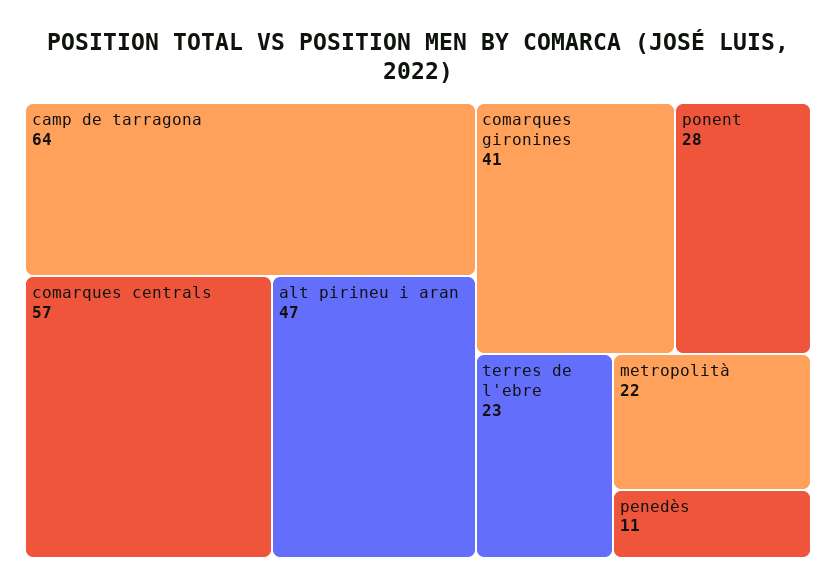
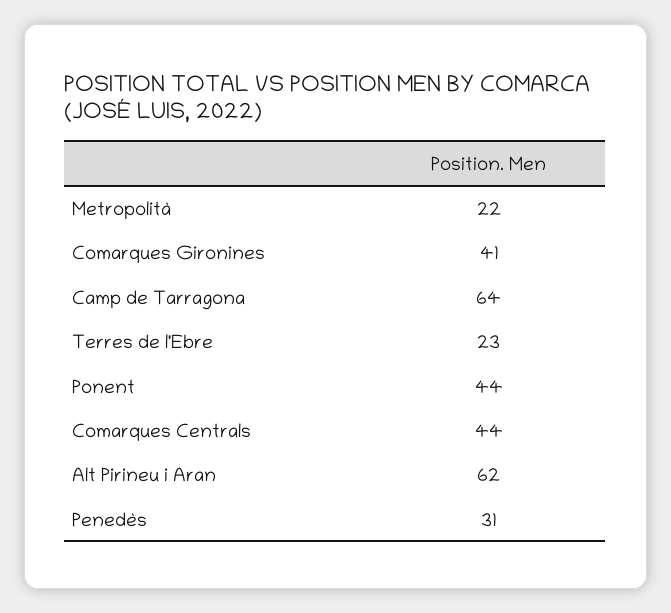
comarques centrals: 57 -> 44
alt pirineu i aran: 47 -> 62
ponent: 28 -> 44
penedès: 11 -> 31

